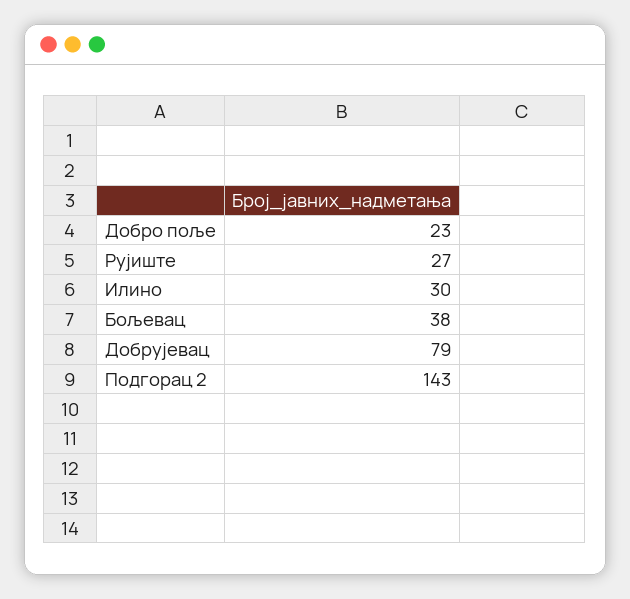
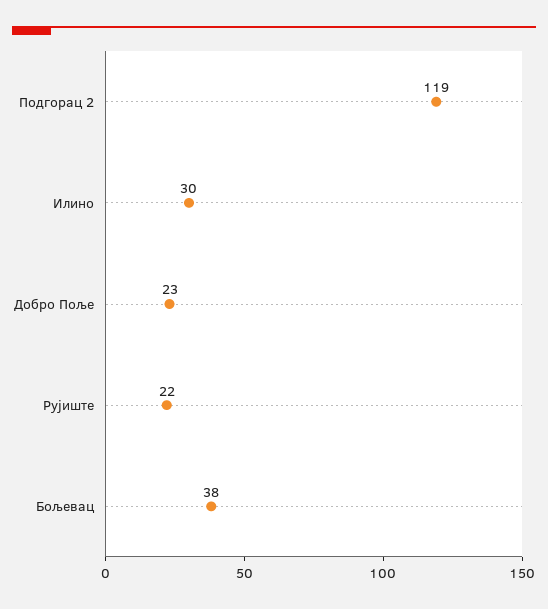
Рујиште: 27 -> 22
Добрујевац: 79 -> none
Подгорац 2: 143 -> 119

